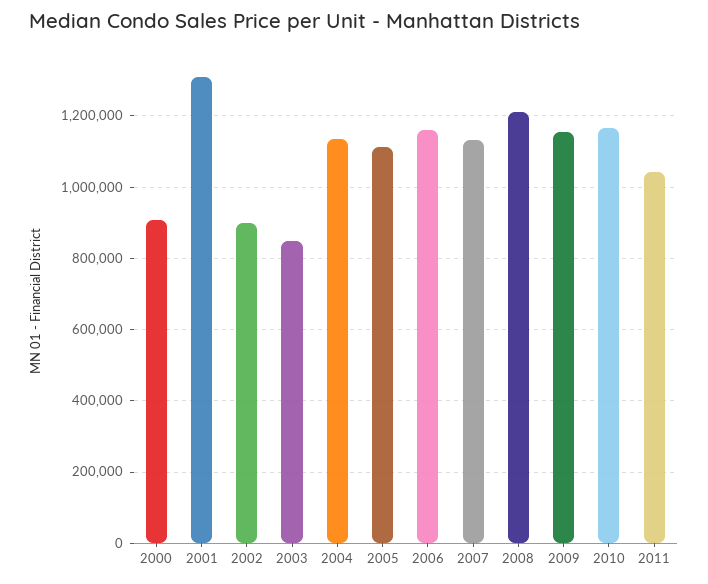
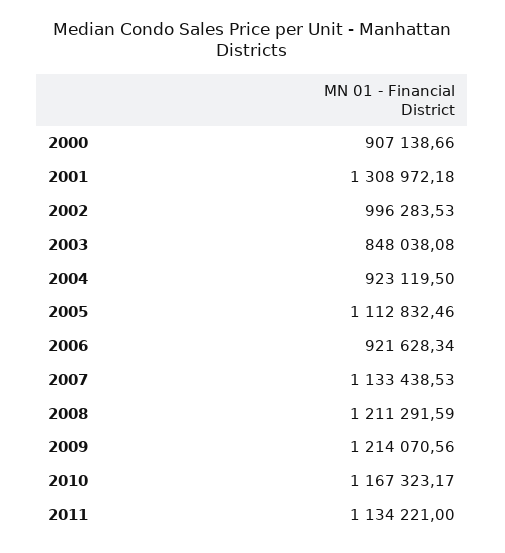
2002: 900000 -> 996283.53
2004: 1140000 -> 923119.5
2006: 1160000 -> 921628.34
2009: 1160000 -> 1214070.56
2011: 1040000 -> 1134221

